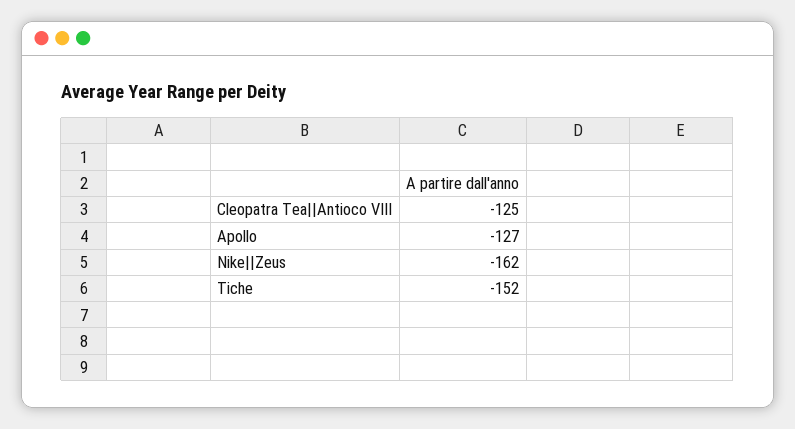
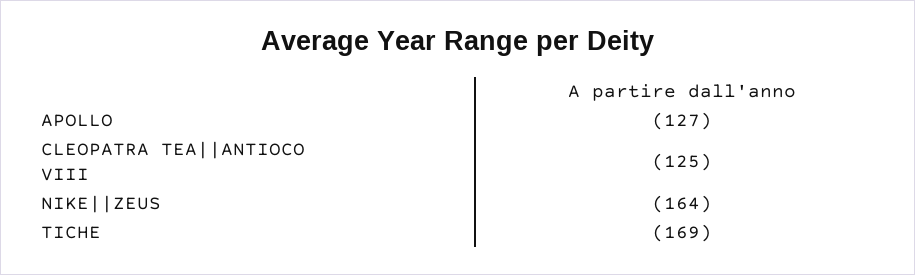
Nike||Zeus: -162 -> -164
Tiche: -152 -> -169

